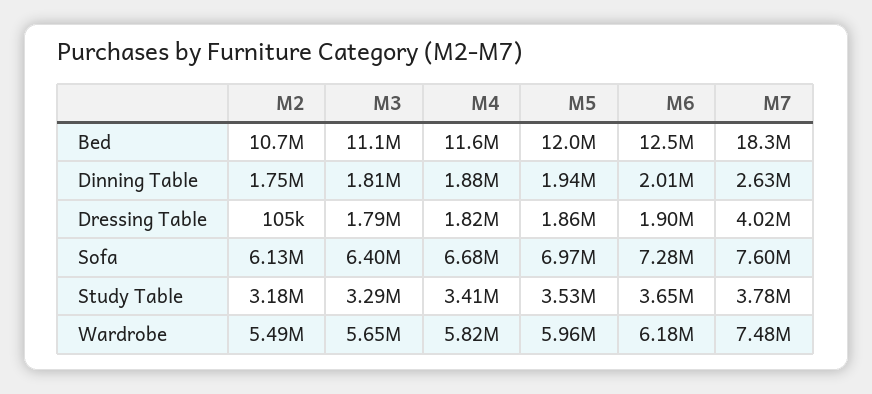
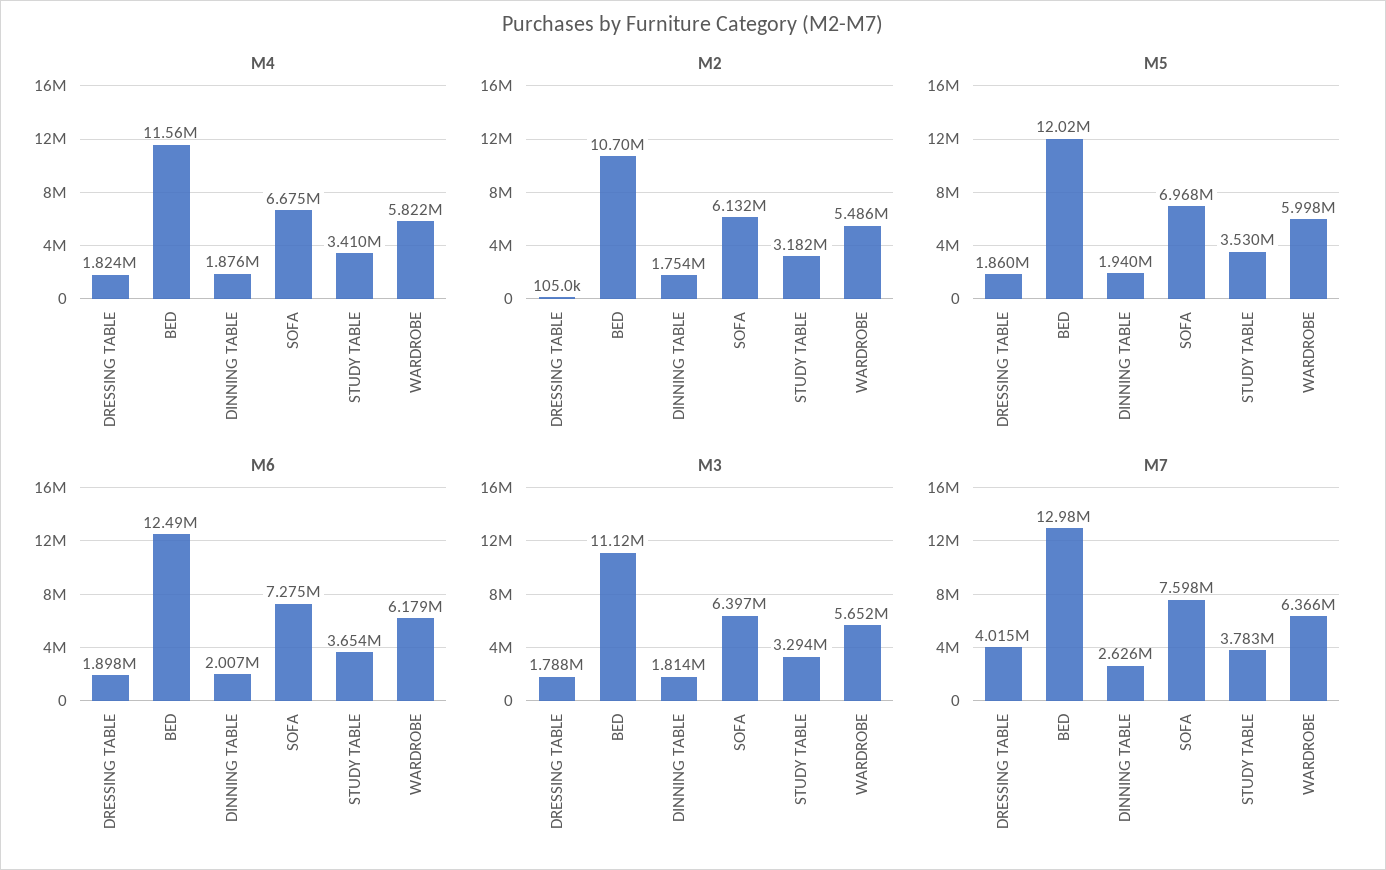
M7, Bed: 18300000 -> 12980000
M5, Wardrobe: 5960000 -> 5998000
M7, Wardrobe: 7480000 -> 6366000

